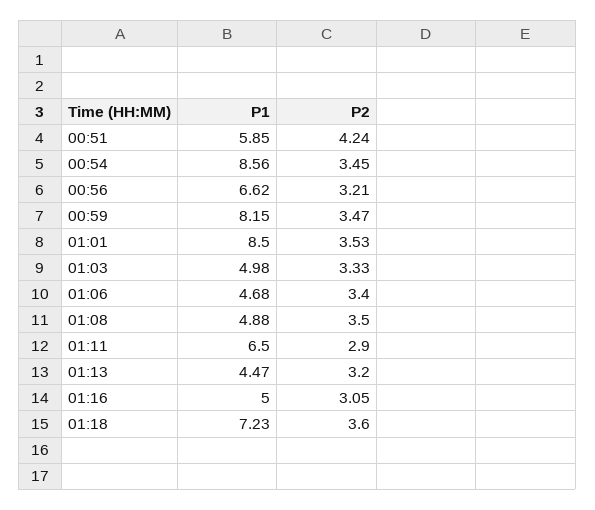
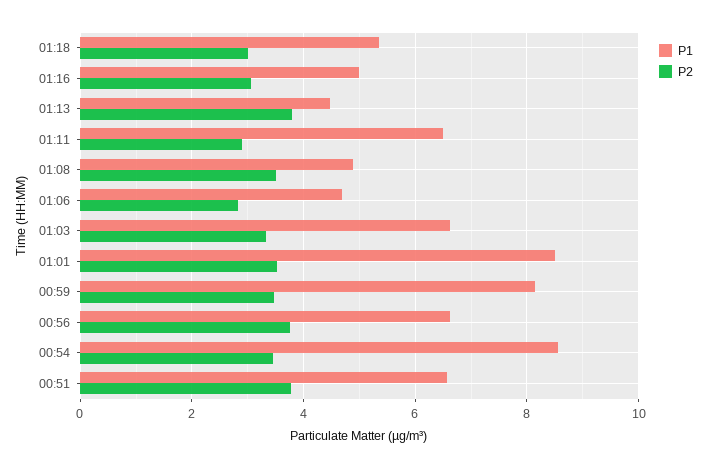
P1, 00:51: 5.85 -> 6.6
P2, 00:51: 4.24 -> 3.8
P2, 00:56: 3.21 -> 3.8
P1, 01:03: 4.98 -> 6.6
P2, 01:06: 3.4 -> 2.8
P2, 01:13: 3.2 -> 3.8
P1, 01:18: 7.23 -> 5.4
P2, 01:18: 3.6 -> 3

